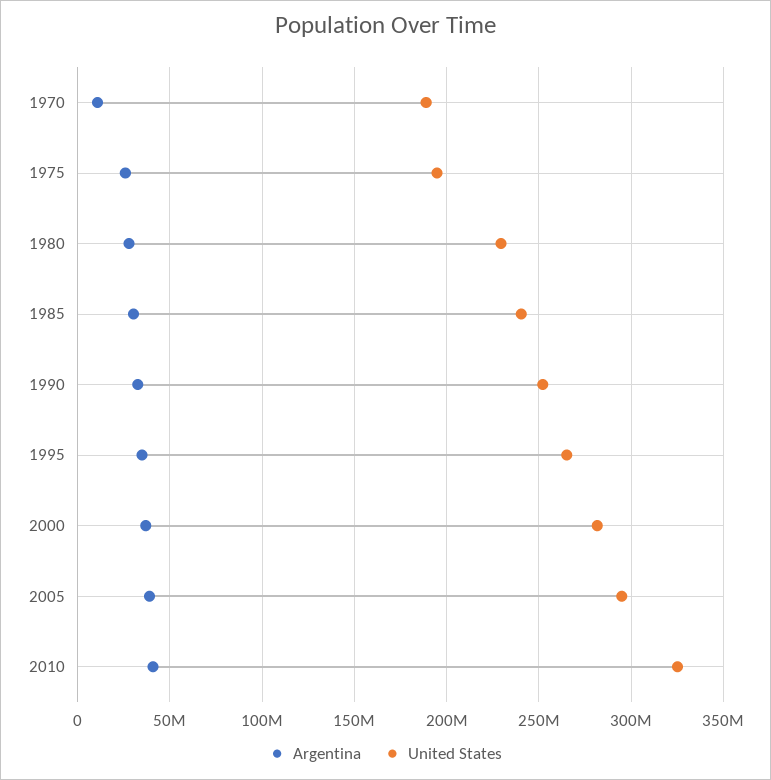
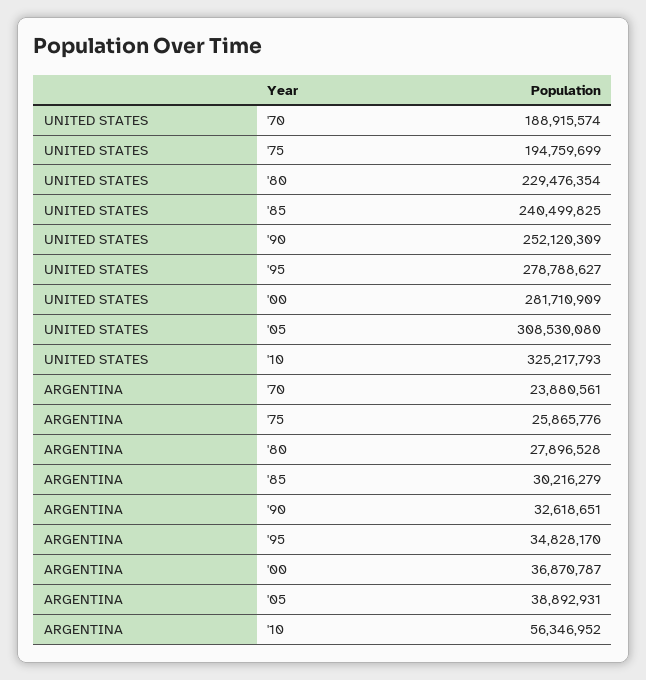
Argentina, 1970: 10000000 -> 23880561
United States, 1995: 265000000 -> 278788627
United States, 2005: 295000000 -> 308530080
Argentina, 2010: 40000000 -> 56346952

